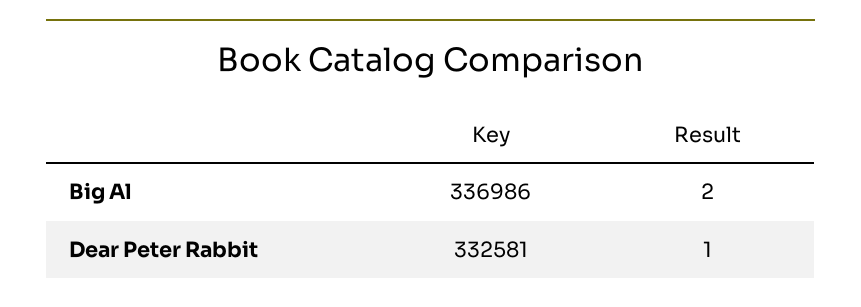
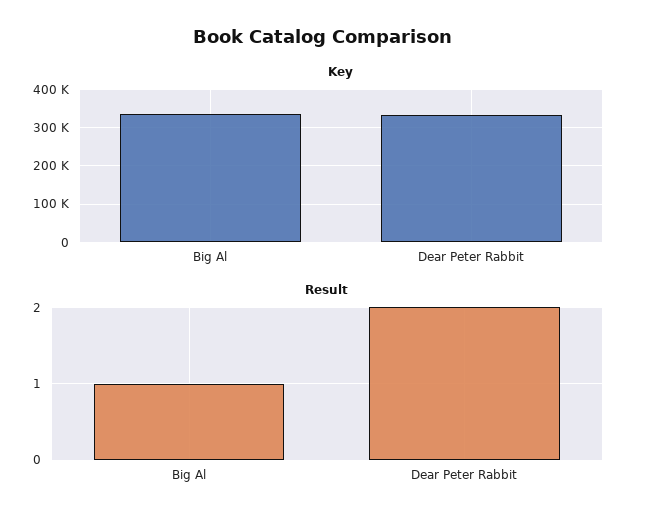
Result, Big Al: 2 -> 1
Result, Dear Peter Rabbit: 1 -> 2

